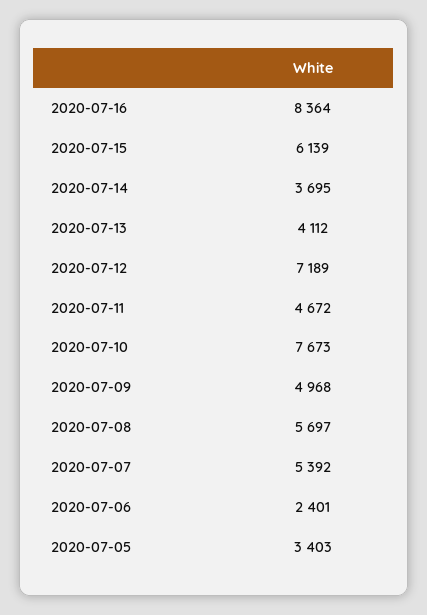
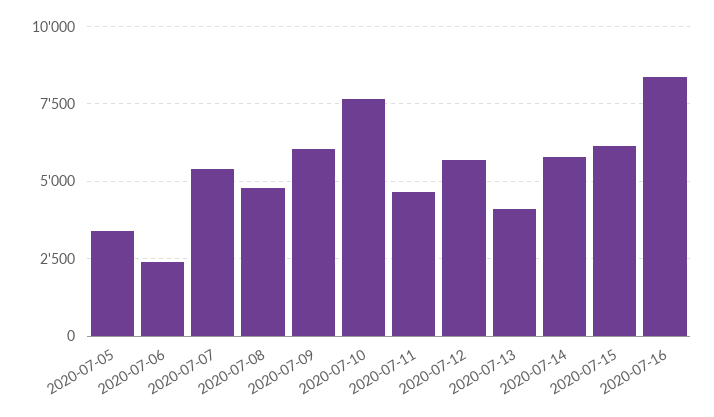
2020-07-14: 3695 -> 5750
2020-07-12: 7189 -> 5750
2020-07-09: 4968 -> 6000
2020-07-08: 5697 -> 4750

